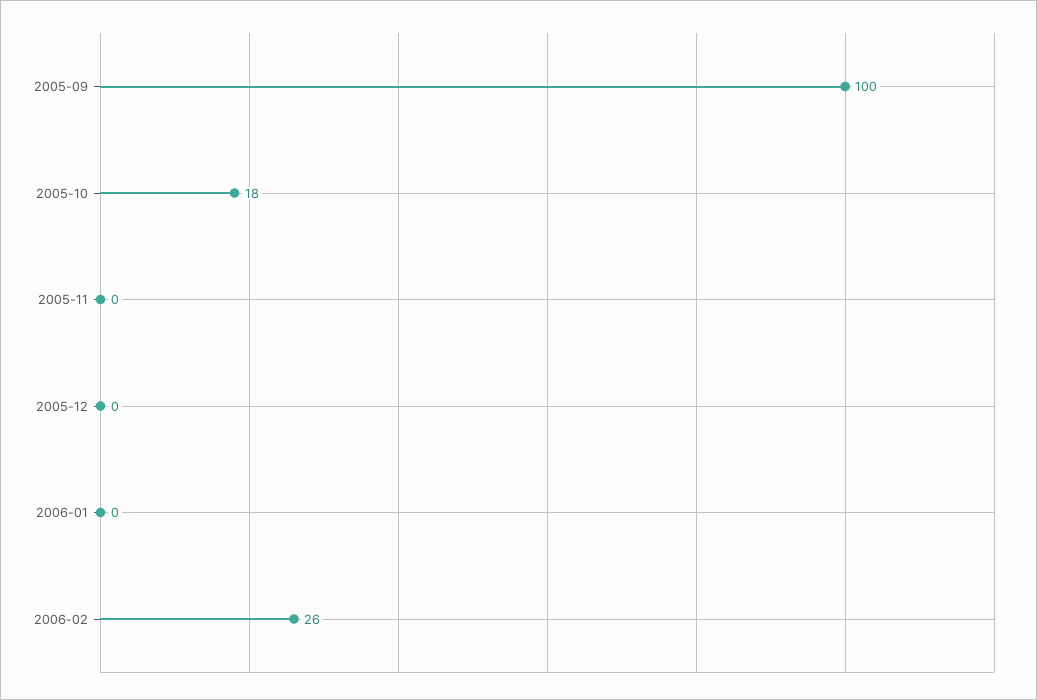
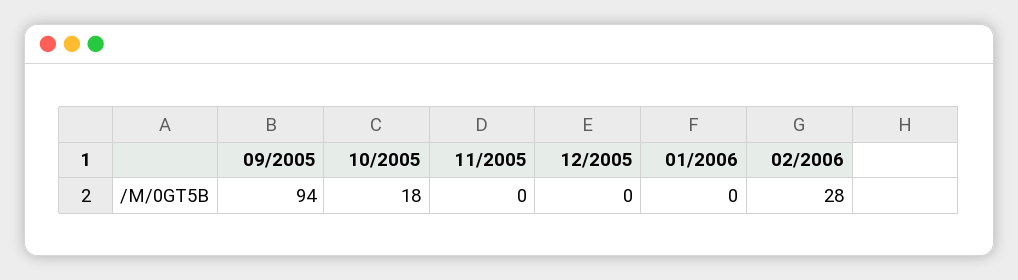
2005-09: 100 -> 94
2006-02: 26 -> 28

